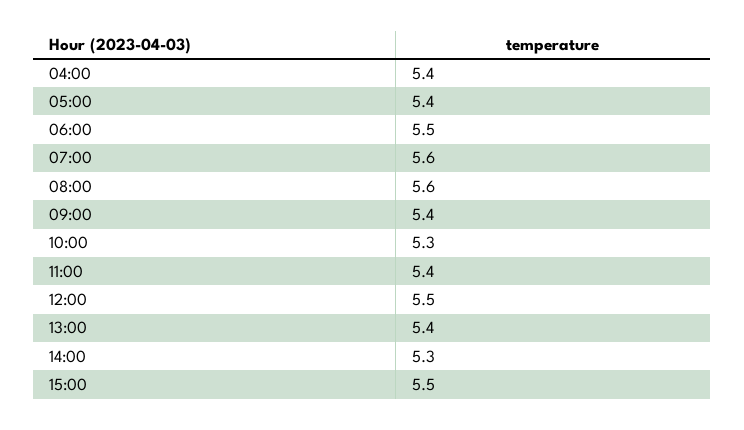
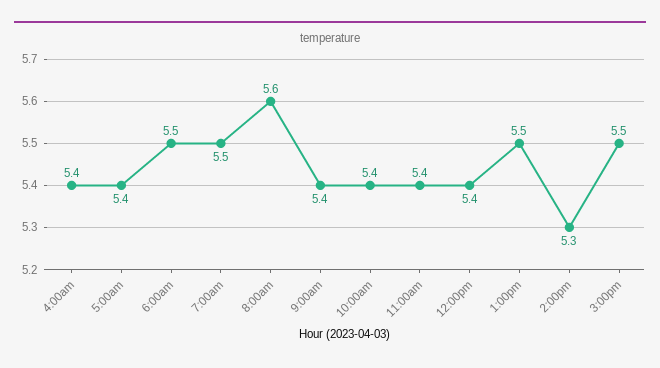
07:00: 5.6 -> 5.5
10:00: 5.3 -> 5.4
12:00: 5.5 -> 5.4
13:00: 5.4 -> 5.5

